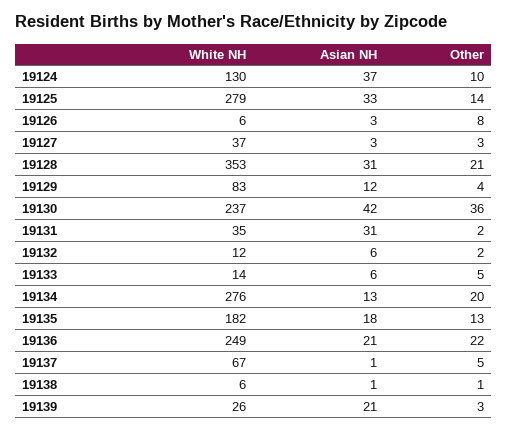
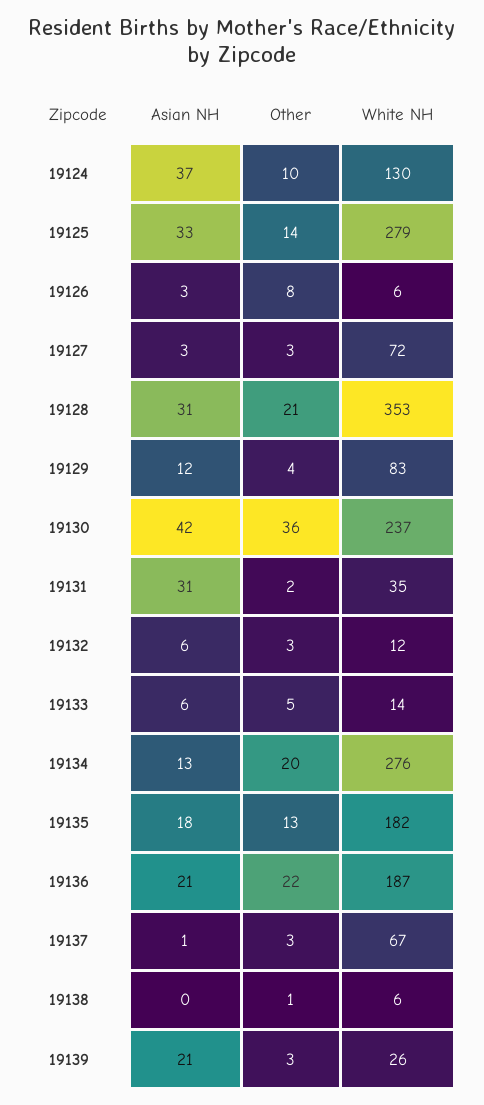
White NH, 19127: 37 -> 72
Other, 19132: 2 -> 3
White NH, 19136: 249 -> 187
Other, 19137: 5 -> 3
Asian NH, 19138: 1 -> 0

